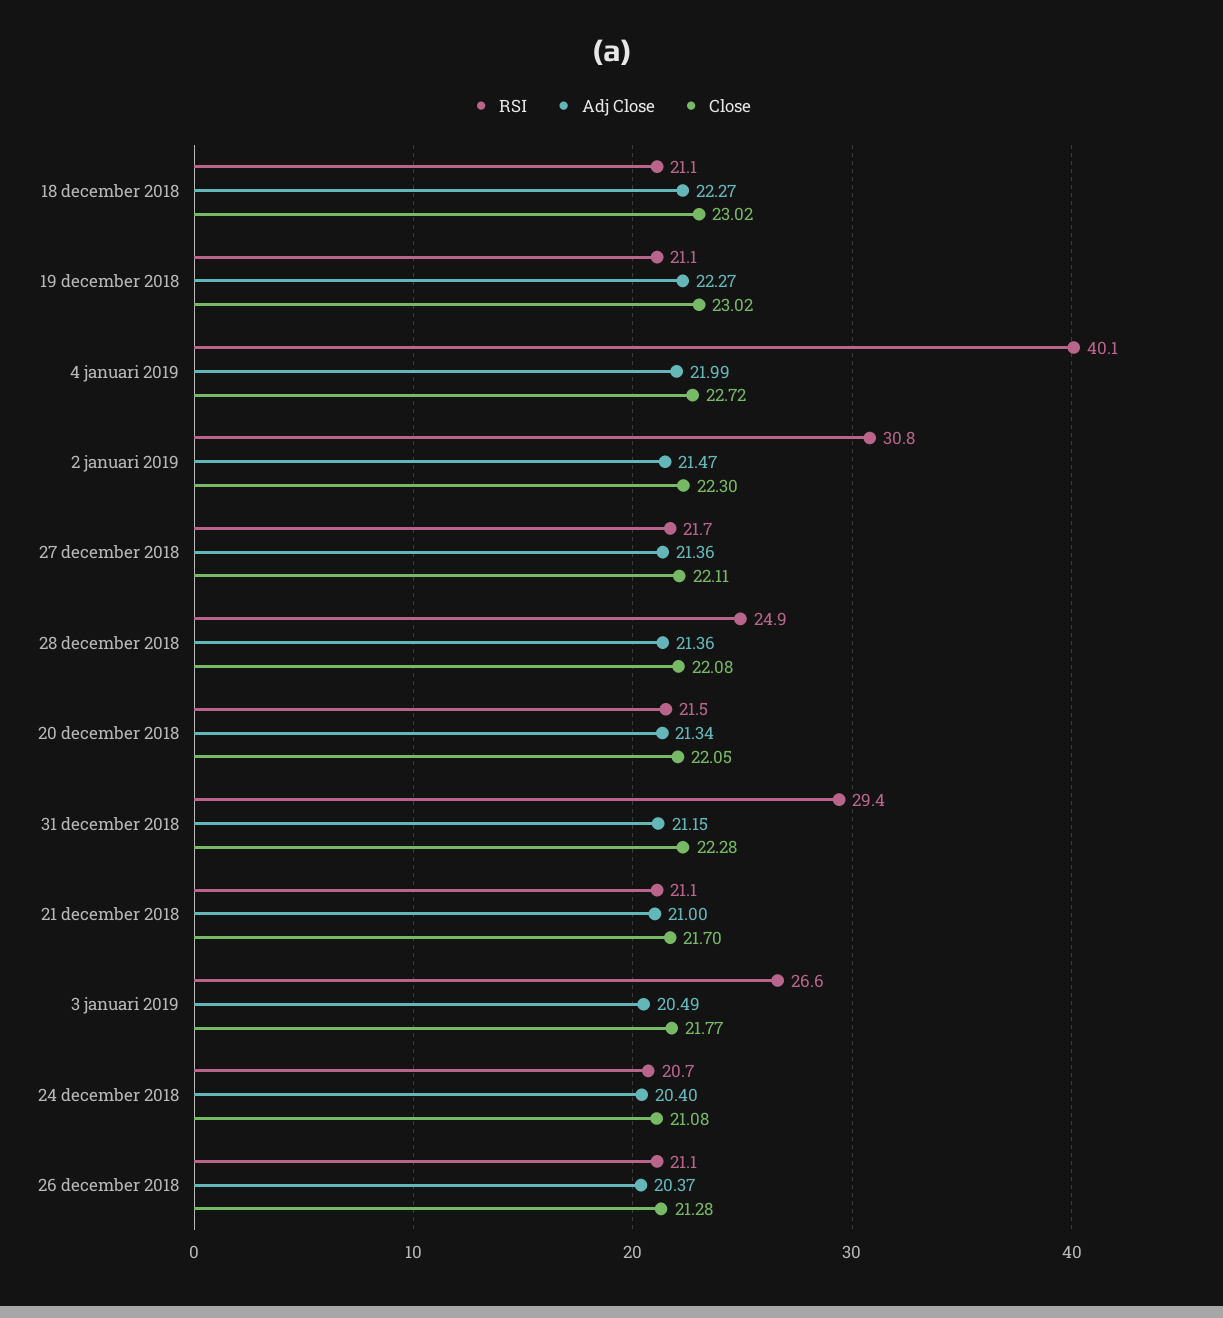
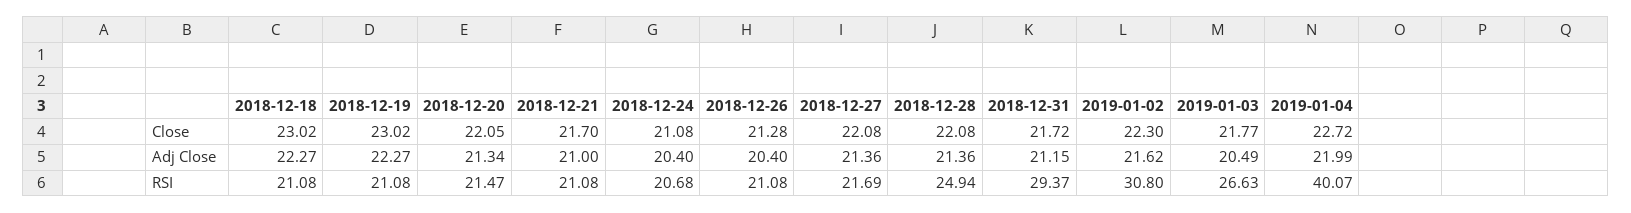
Adj Close, 2 januari 2019: 21.47 -> 21.62
Close, 27 december 2018: 22.11 -> 22.08
Close, 31 december 2018: 22.28 -> 21.72
Adj Close, 26 december 2018: 20.37 -> 20.4

